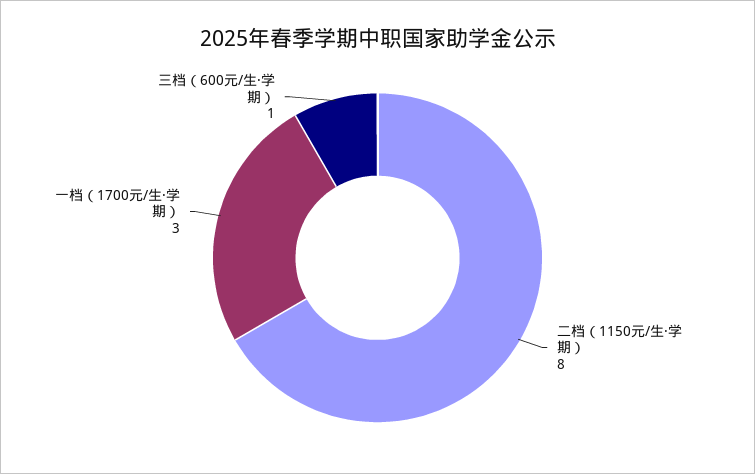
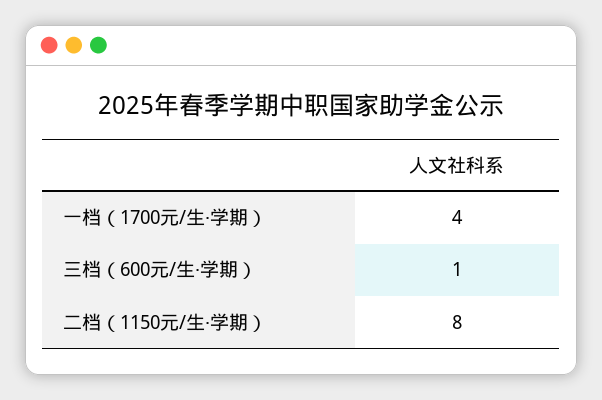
一档（1700元/生·学期）: 3 -> 4

